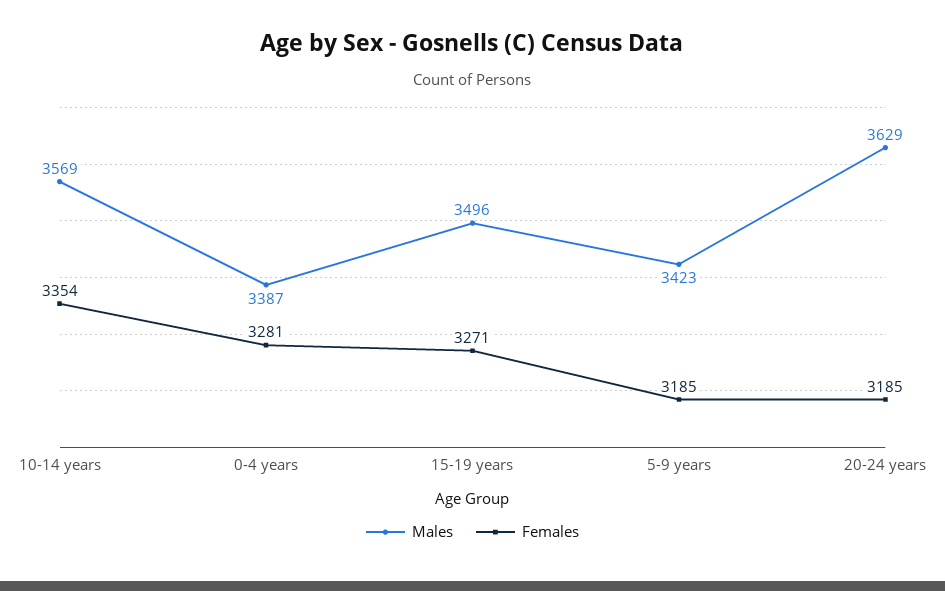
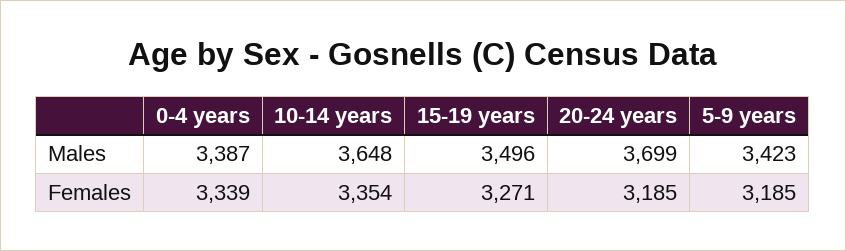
Males, 10-14 years: 3569 -> 3648
Females, 0-4 years: 3281 -> 3339
Males, 20-24 years: 3629 -> 3699

